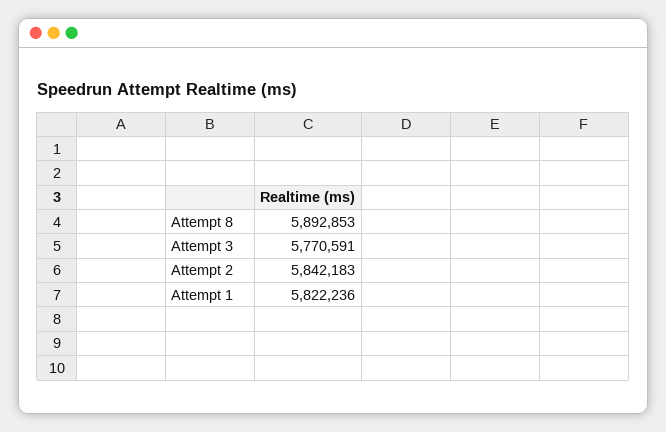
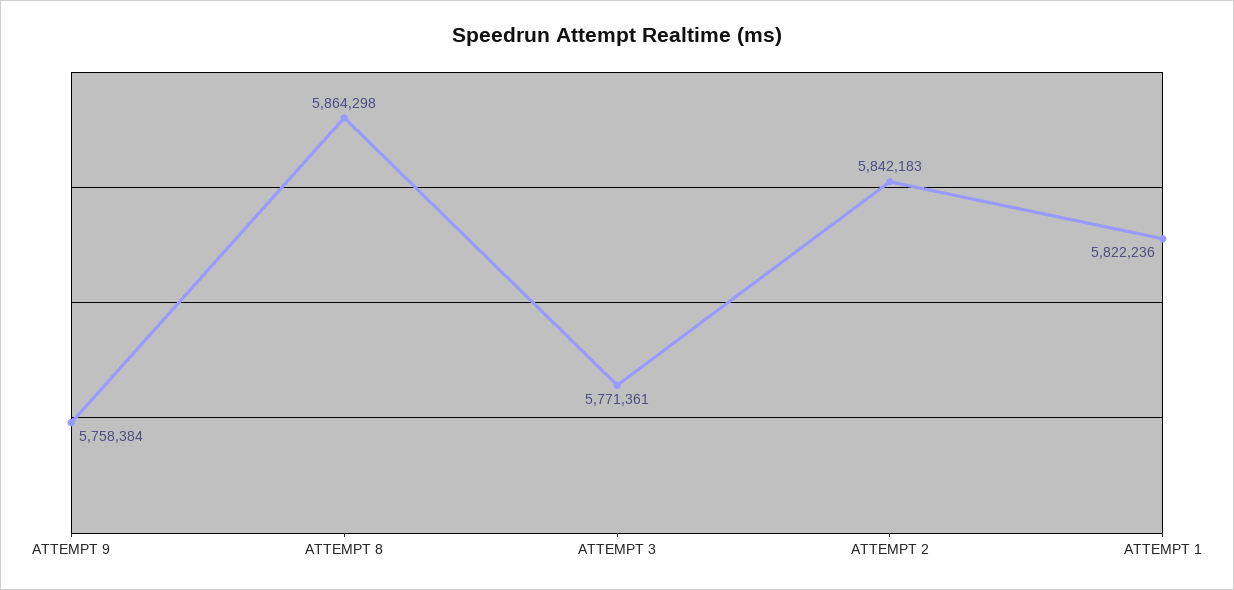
Attempt 8: 5892853 -> 5864298
Attempt 3: 5770591 -> 5771361
ATTEMPT 9: none -> 5758384

